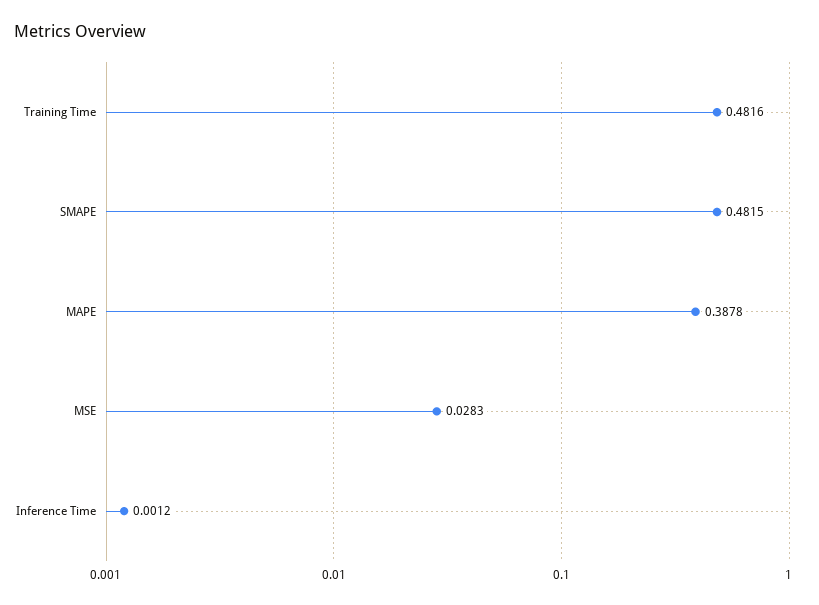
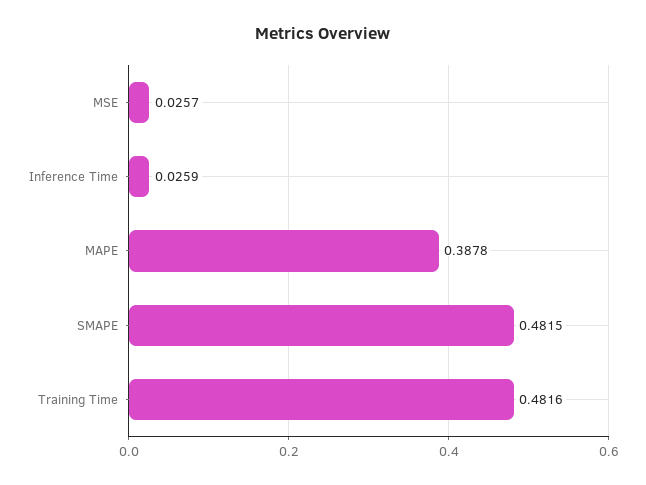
MSE: 0.0283 -> 0.0257
Inference Time: 0.0012 -> 0.0259

